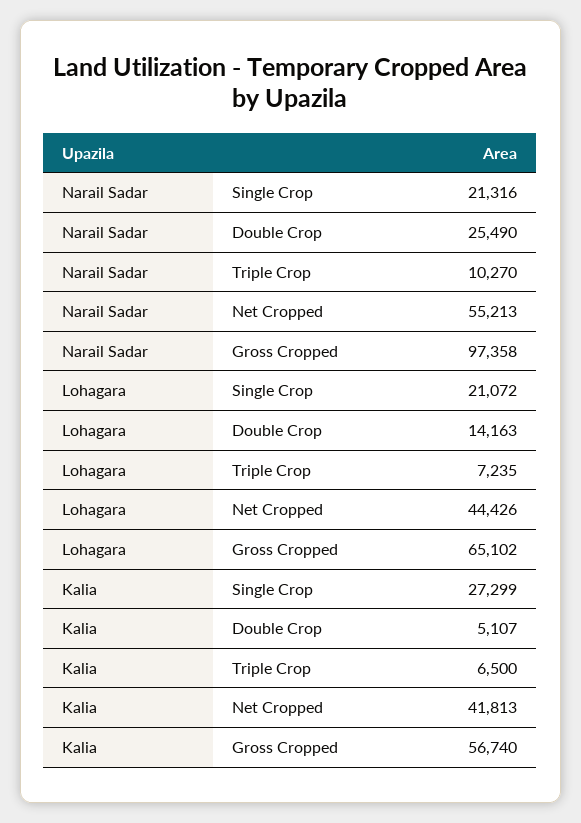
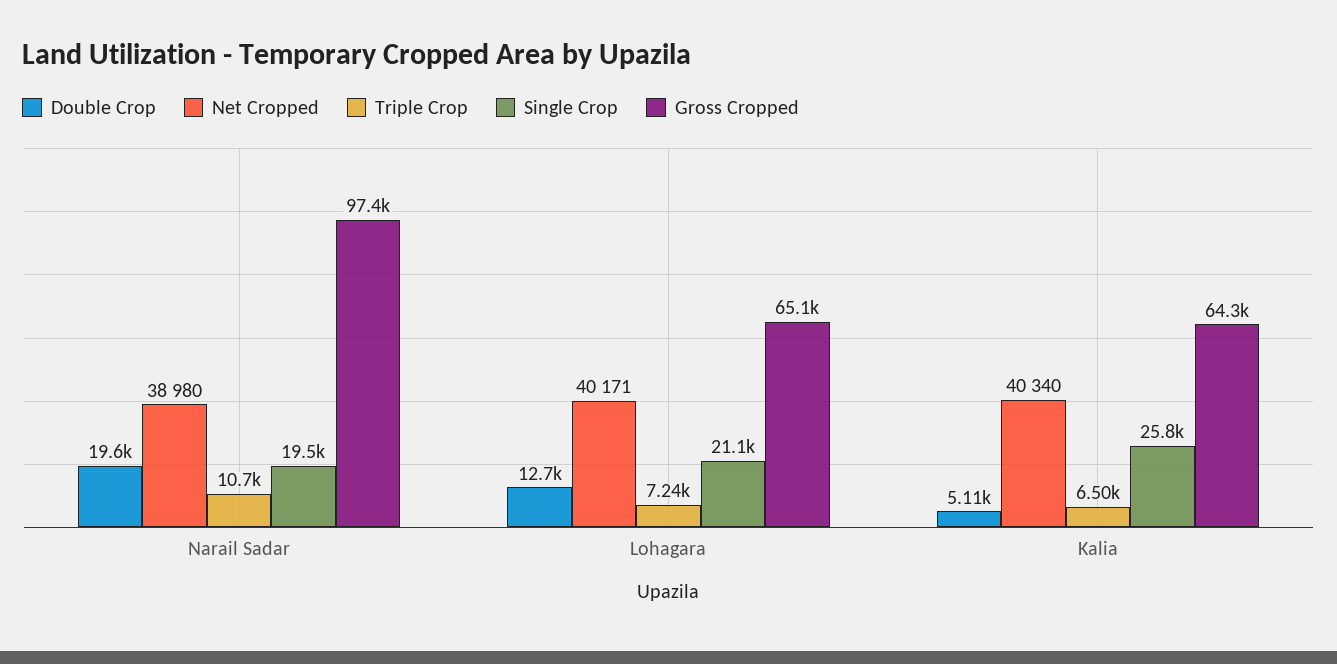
Single Crop, Narail Sadar: 21316 -> 19500
Double Crop, Narail Sadar: 25490 -> 19600
Triple Crop, Narail Sadar: 10270 -> 10700
Net Cropped, Narail Sadar: 55213 -> 38980
Double Crop, Lohagara: 14163 -> 12700
Net Cropped, Lohagara: 44426 -> 40171
Single Crop, Kalia: 27299 -> 25800
Net Cropped, Kalia: 41813 -> 40340
Gross Cropped, Kalia: 56740 -> 64300

